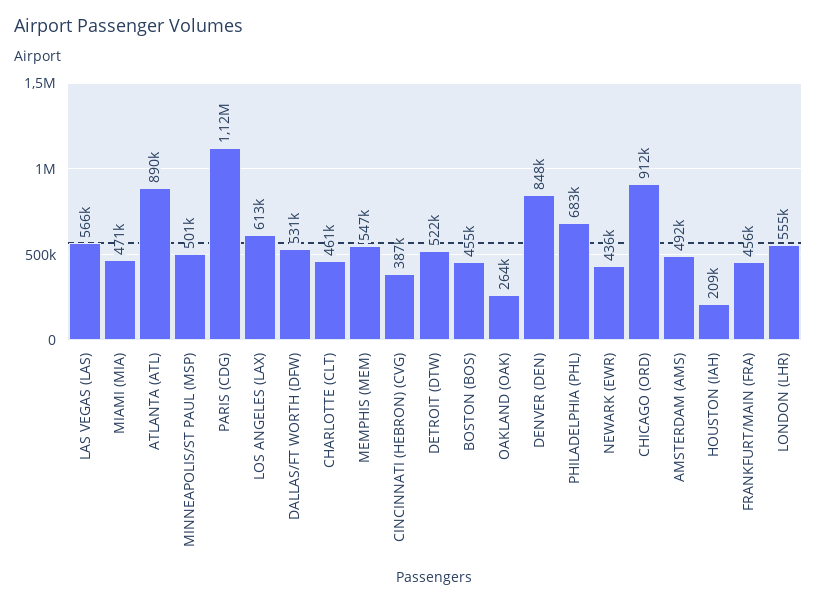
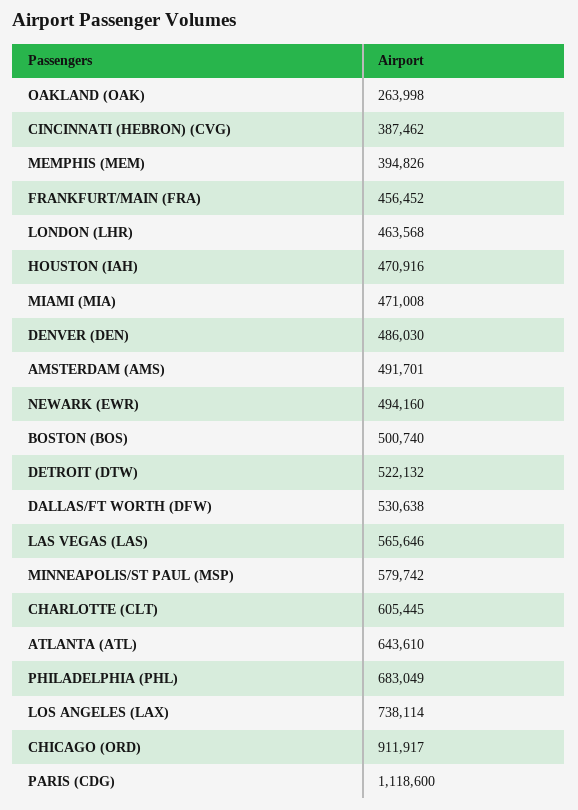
ATLANTA (ATL): 890000 -> 643610
MINNEAPOLIS/ST PAUL (MSP): 501000 -> 579742
LOS ANGELES (LAX): 613000 -> 738114
CHARLOTTE (CLT): 461000 -> 605445
MEMPHIS (MEM): 547000 -> 394826
BOSTON (BOS): 455000 -> 500740
DENVER (DEN): 848000 -> 486030
NEWARK (EWR): 436000 -> 494160
HOUSTON (IAH): 209000 -> 470916
LONDON (LHR): 555000 -> 463568

